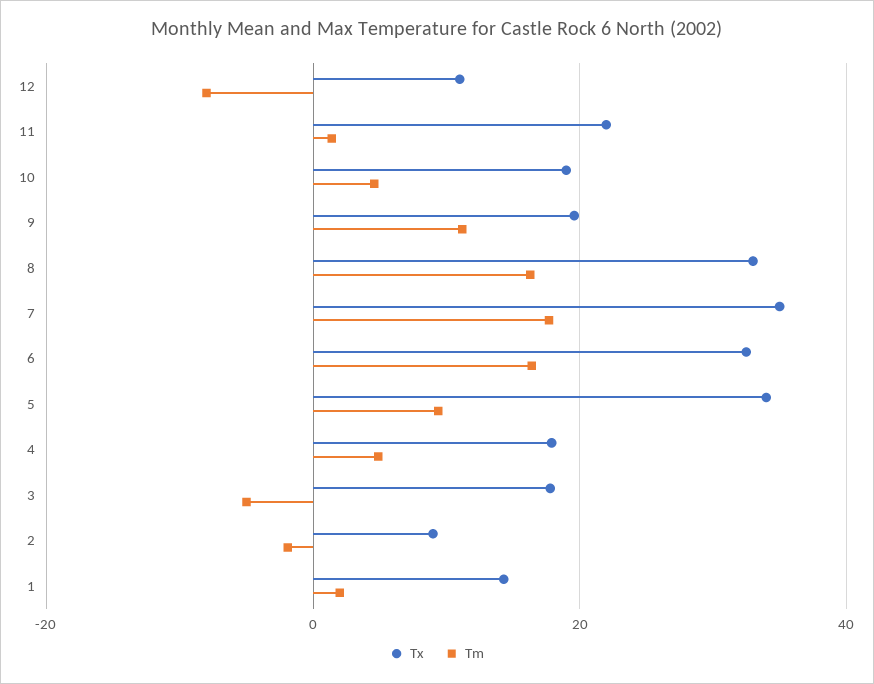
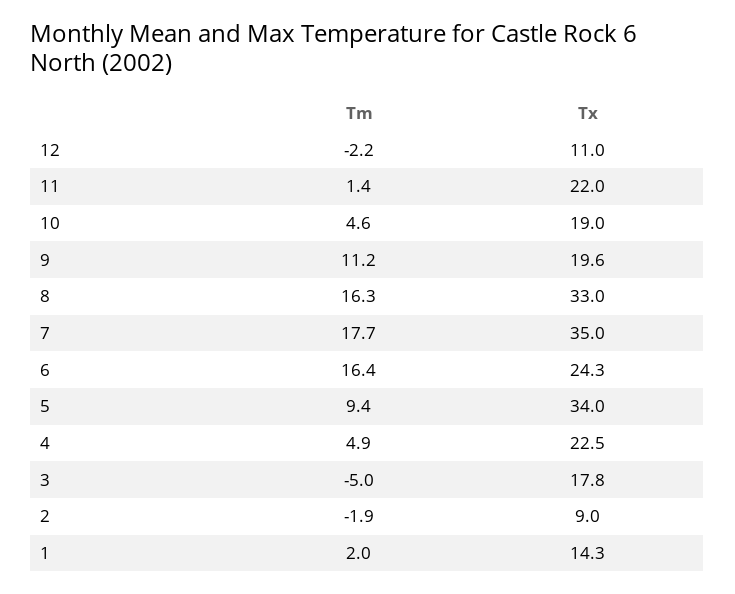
Tm, 12: -8 -> -2.2
Tx, 6: 32 -> 24.3
Tx, 4: 18 -> 22.5

